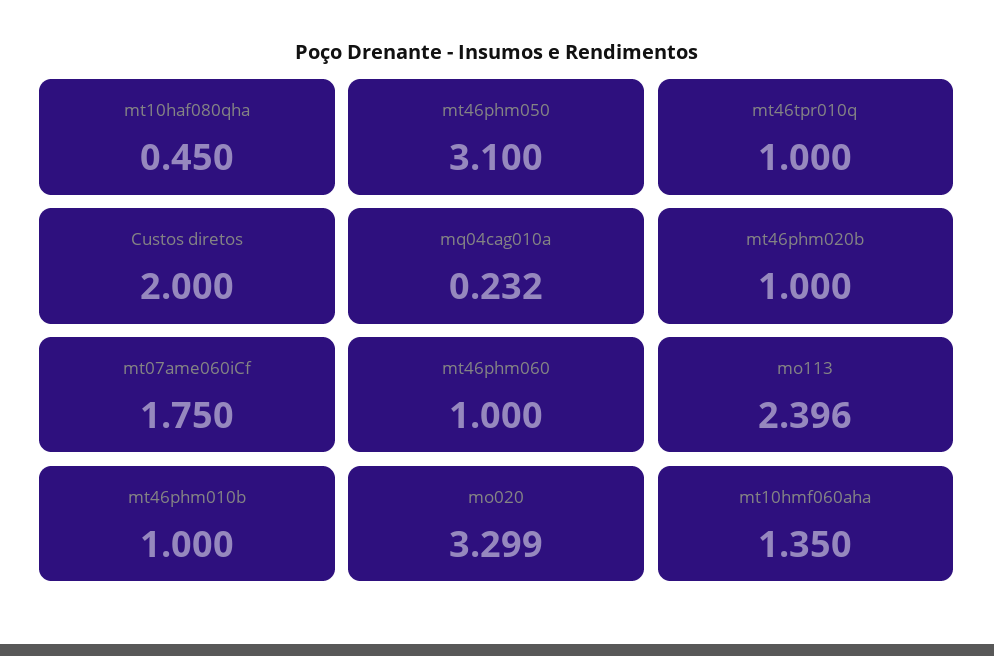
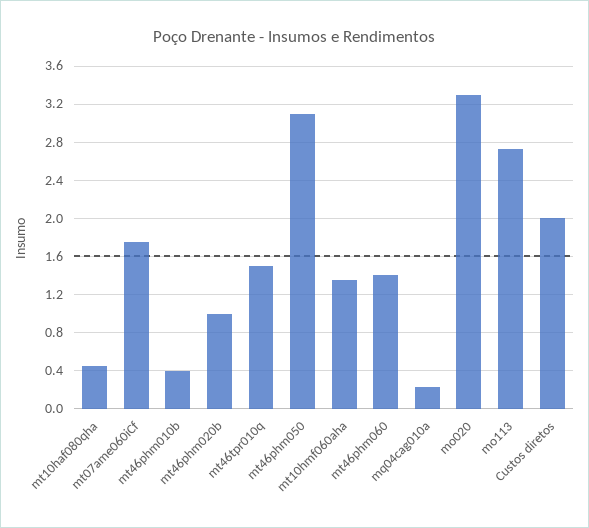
mt46tpr010q: 1 -> 1.5
mt46phm060: 1 -> 1.4
mo113: 2.396 -> 2.7
mt46phm010b: 1 -> 0.4

